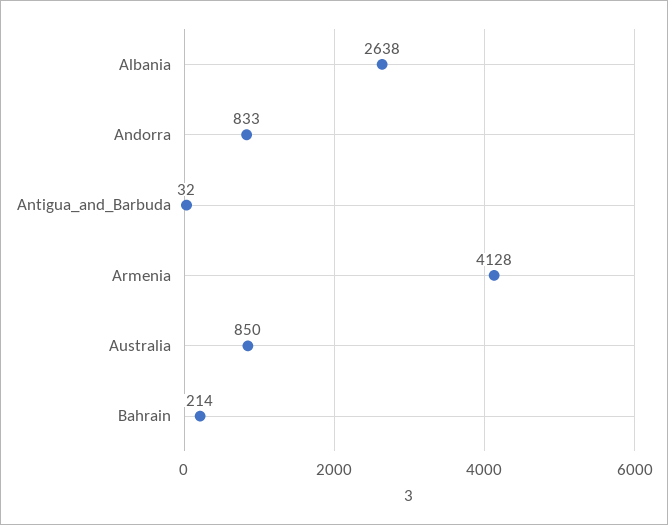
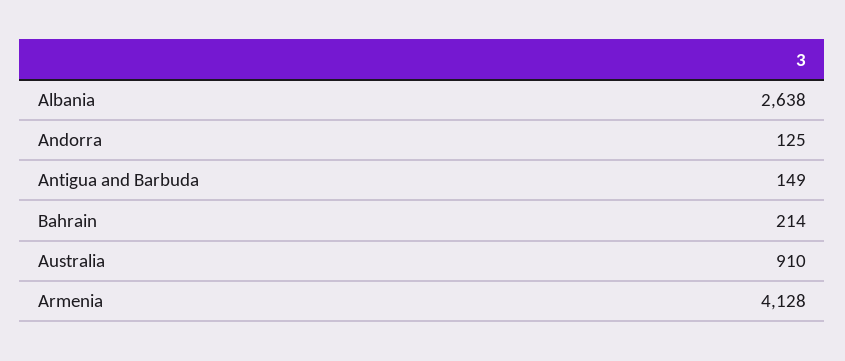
Andorra: 833 -> 125
Antigua_and_Barbuda: 32 -> 149
Australia: 850 -> 910

